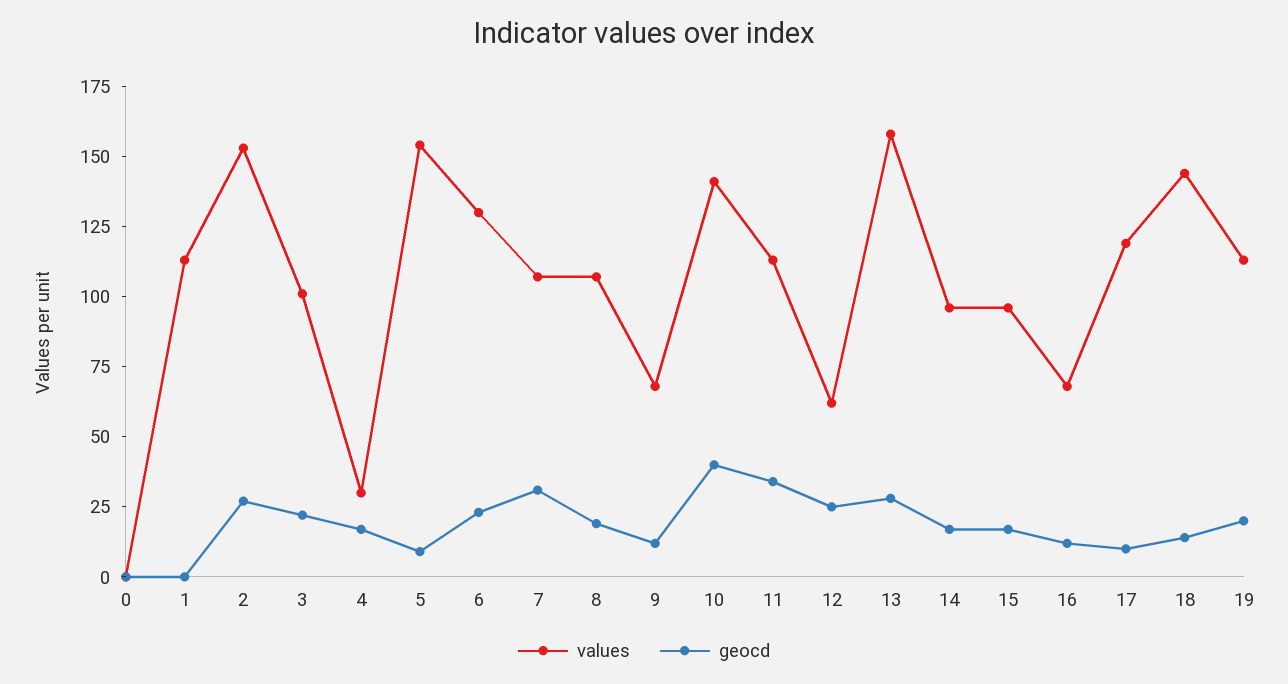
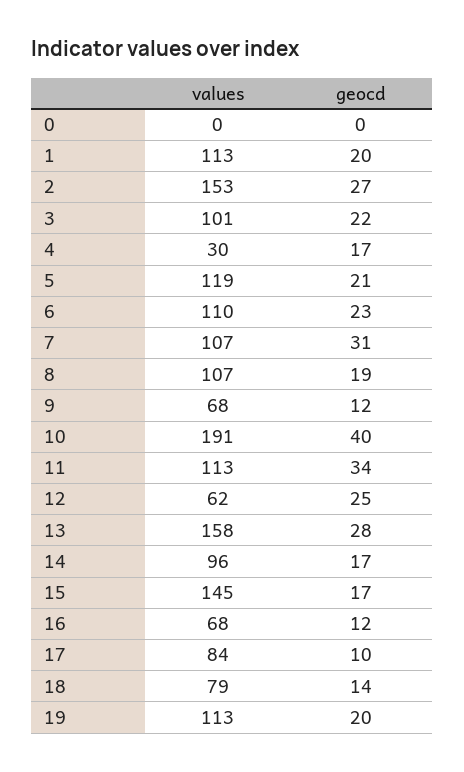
geocd, 1: 0 -> 20
values, 5: 155 -> 119
geocd, 5: 10 -> 21
values, 6: 130 -> 110
values, 10: 140 -> 191
values, 15: 95 -> 145
values, 17: 120 -> 84
values, 18: 145 -> 79

